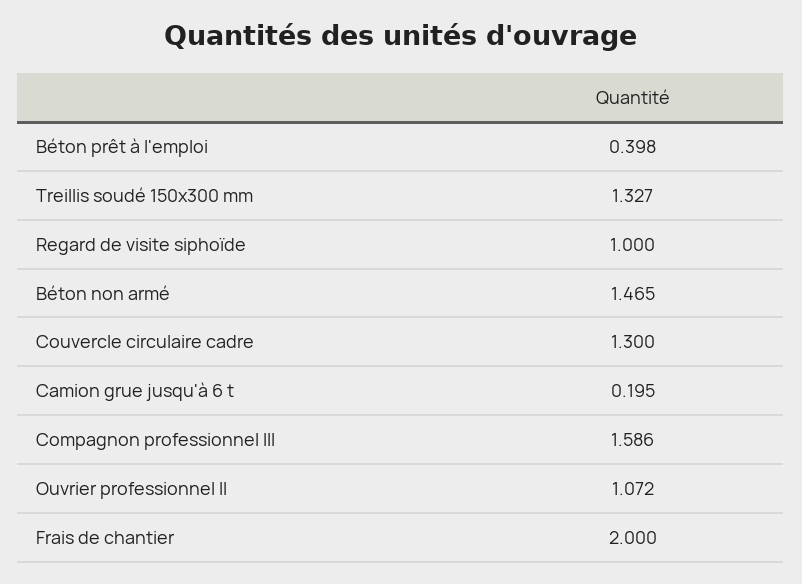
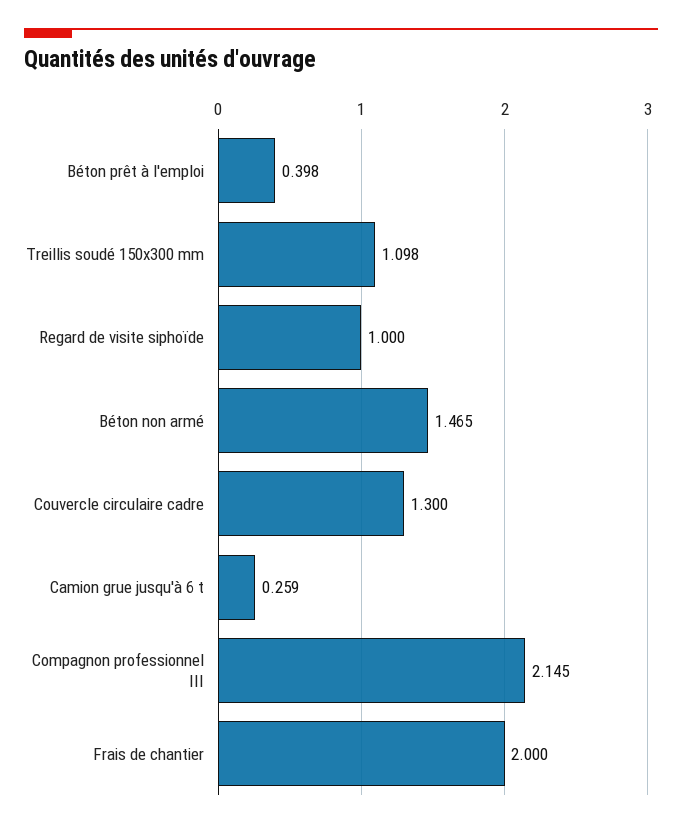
Treillis soudé 150x300 mm: 1.327 -> 1.098
Camion grue jusqu'à 6 t: 0.195 -> 0.259
Compagnon professionnel III: 1.586 -> 2.145
Ouvrier professionnel II: 1.072 -> none

